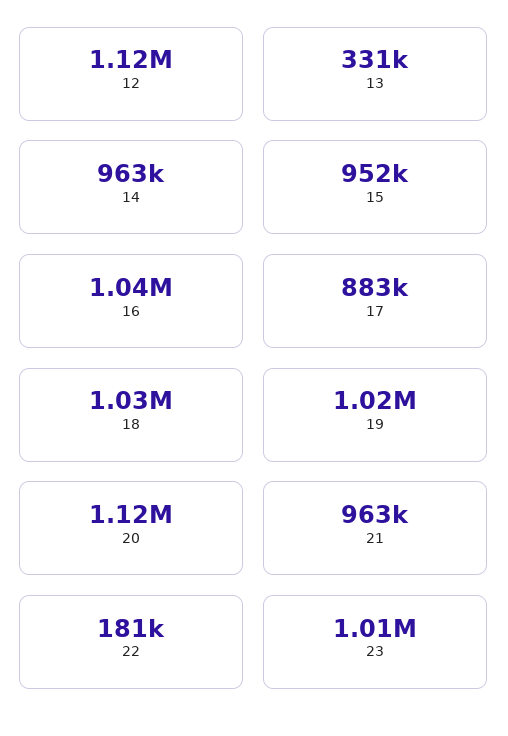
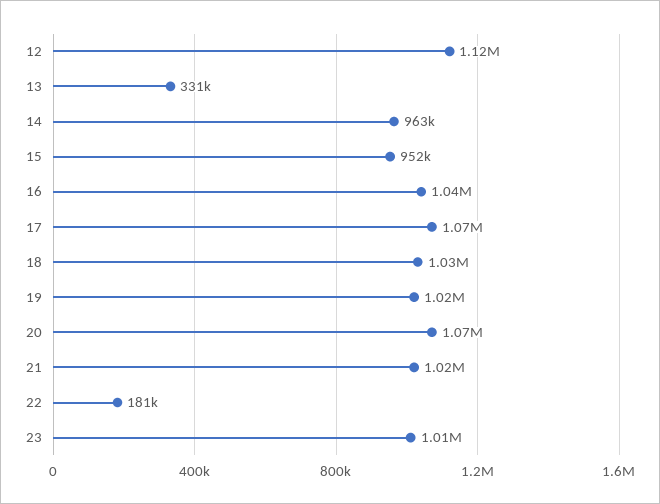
17: 883000 -> 1070000
20: 1120000 -> 1070000
21: 963000 -> 1020000

